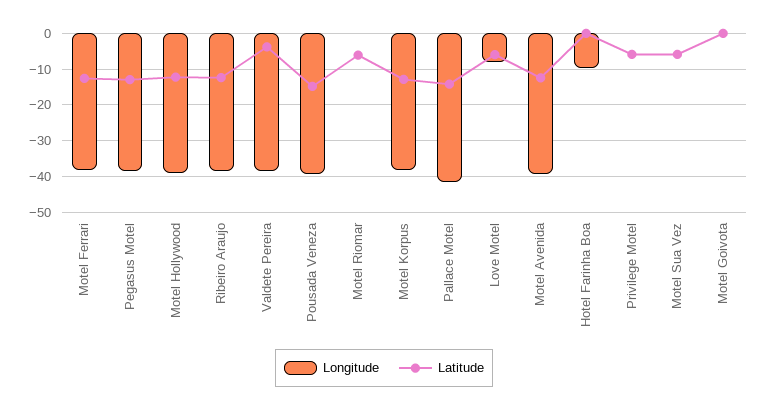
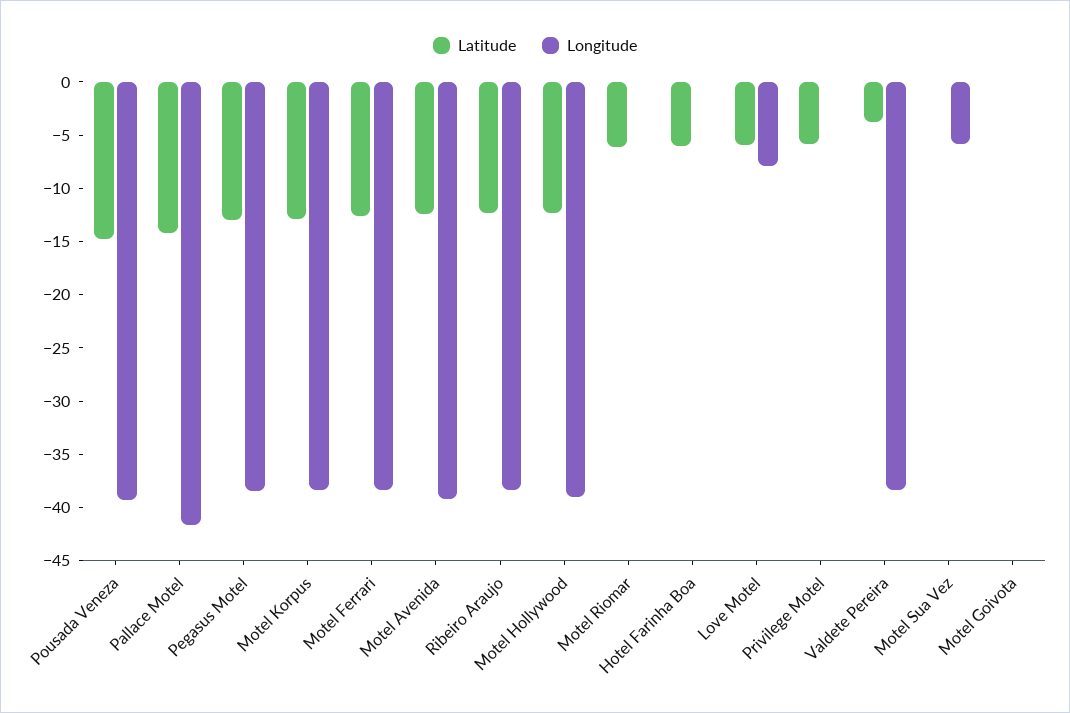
Longitude, Hotel Farinha Boa: -10 -> 0
Latitude, Hotel Farinha Boa: 0 -> -6
Longitude, Motel Sua Vez: 0 -> -6
Latitude, Motel Sua Vez: -6 -> 0

